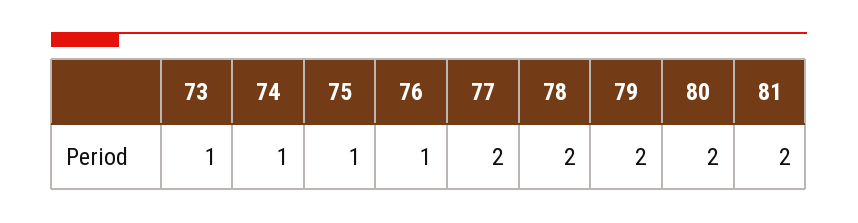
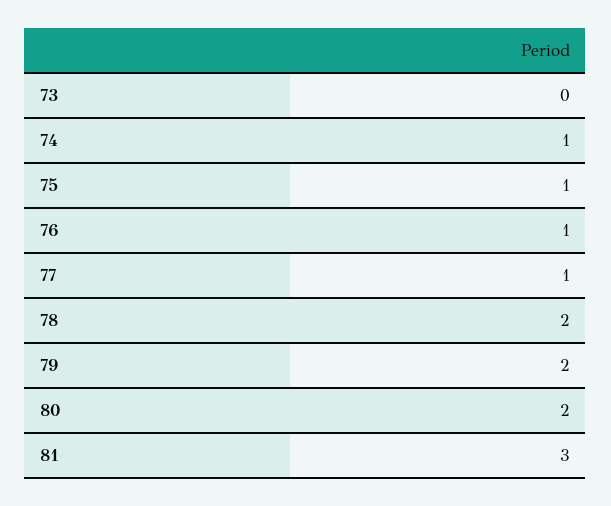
73: 1 -> 0
77: 2 -> 1
81: 2 -> 3

